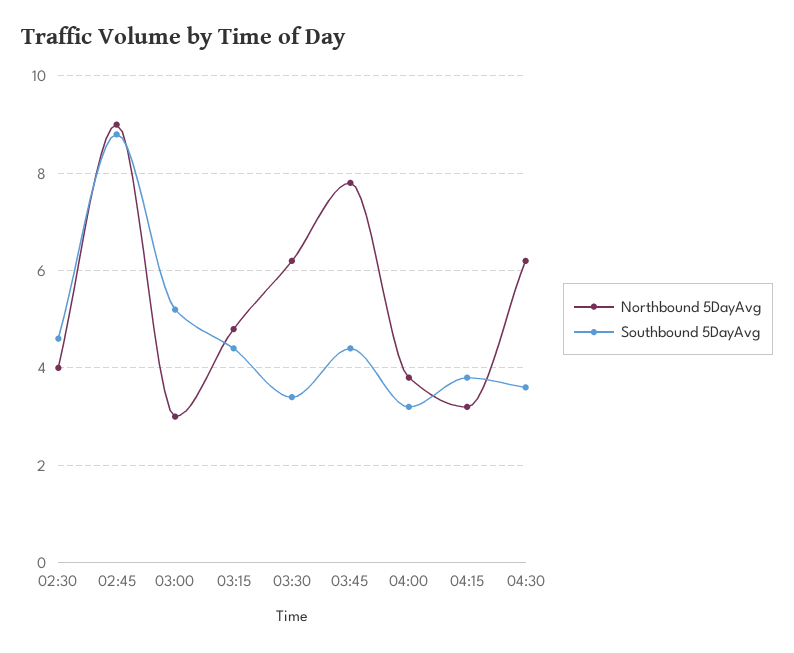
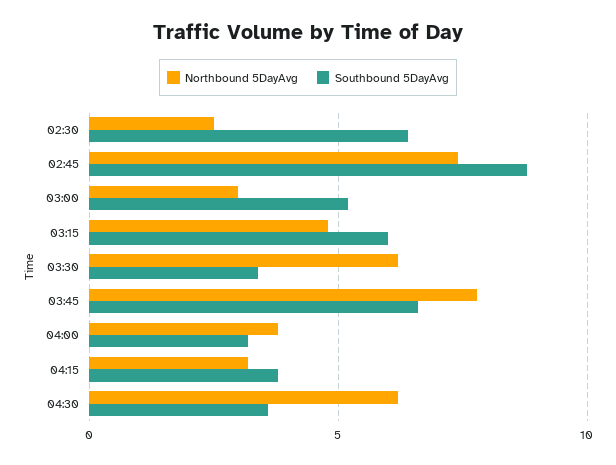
Northbound 5DayAvg, 02:30: 4 -> 2.5
Southbound 5DayAvg, 02:30: 4.5 -> 6.5
Northbound 5DayAvg, 02:45: 9 -> 7.5
Southbound 5DayAvg, 03:15: 4.5 -> 6
Southbound 5DayAvg, 03:45: 4.5 -> 6.5

